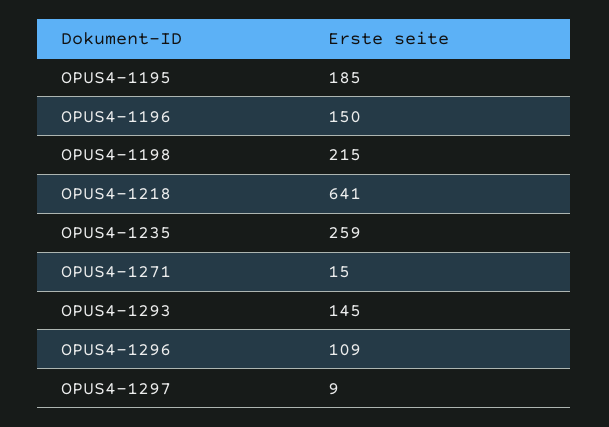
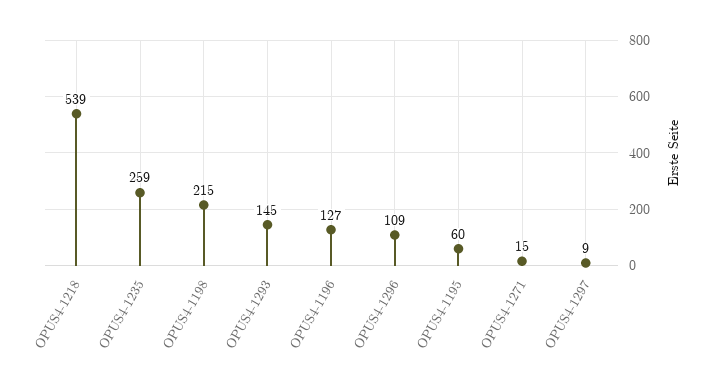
OPUS4-1195: 185 -> 60
OPUS4-1196: 150 -> 127
OPUS4-1218: 641 -> 539

